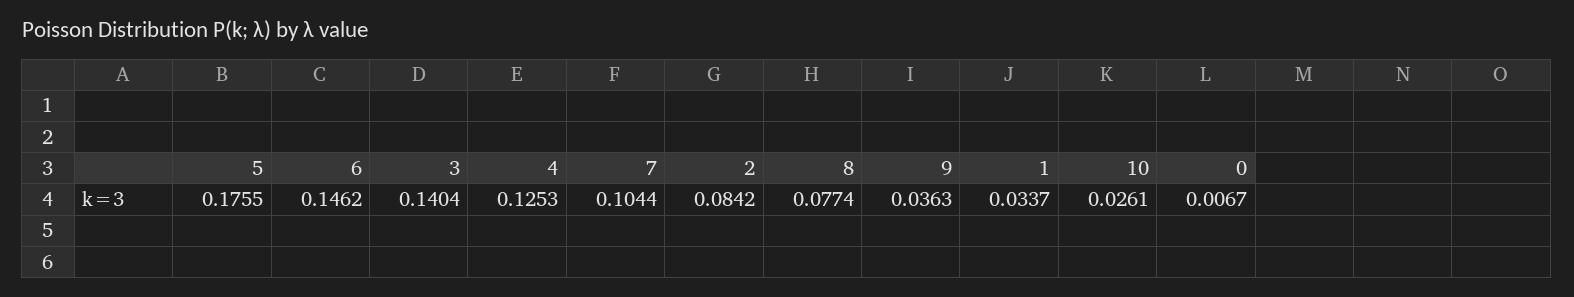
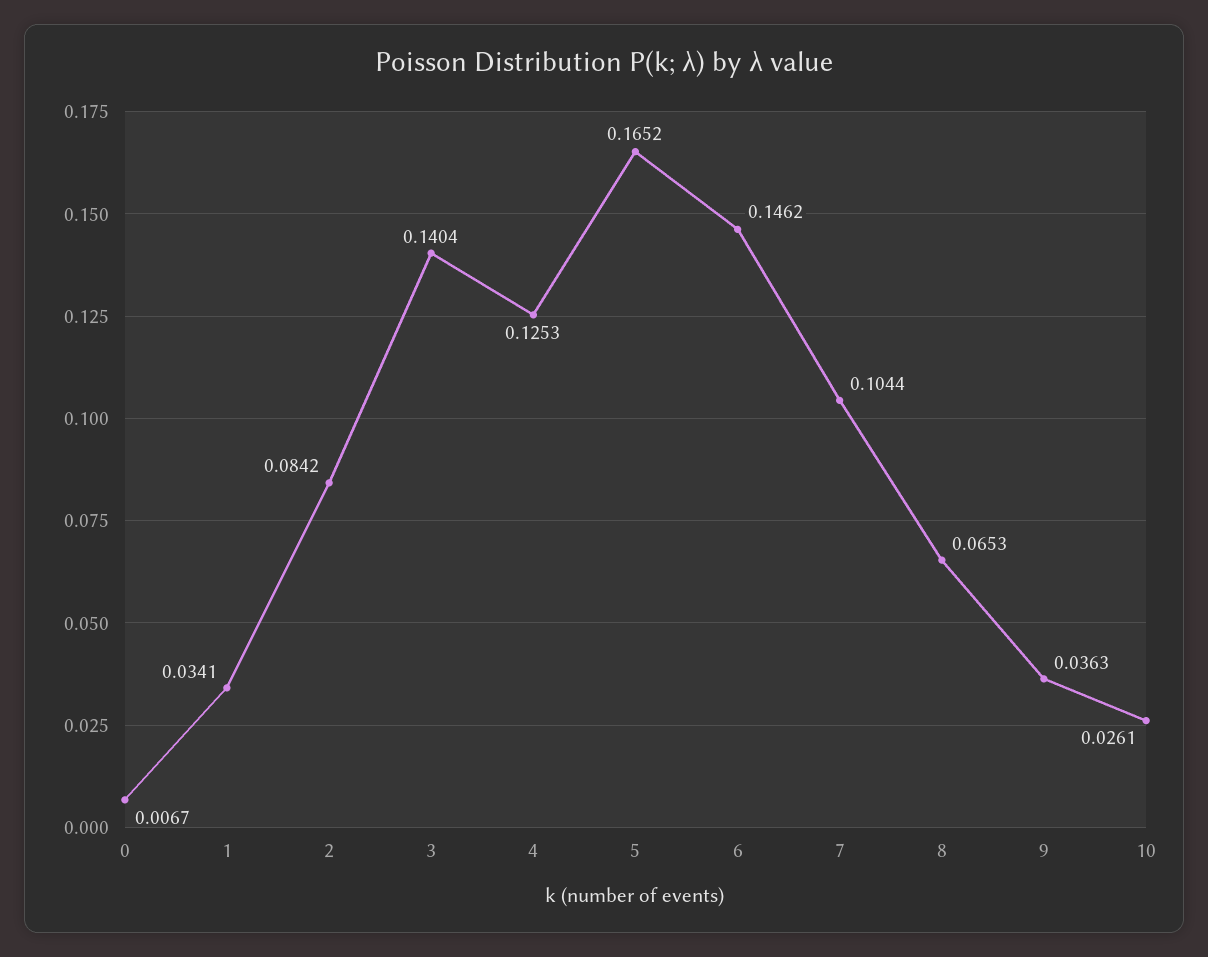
5: 0.1755 -> 0.1652
8: 0.0774 -> 0.0653
1: 0.0337 -> 0.0341

